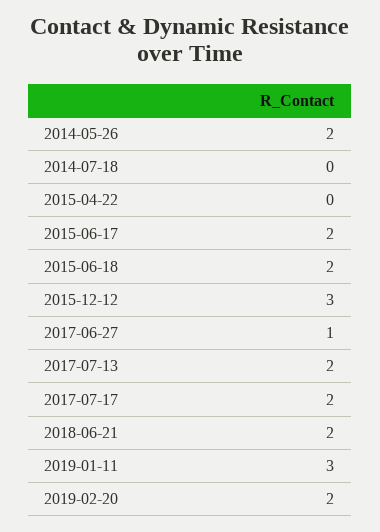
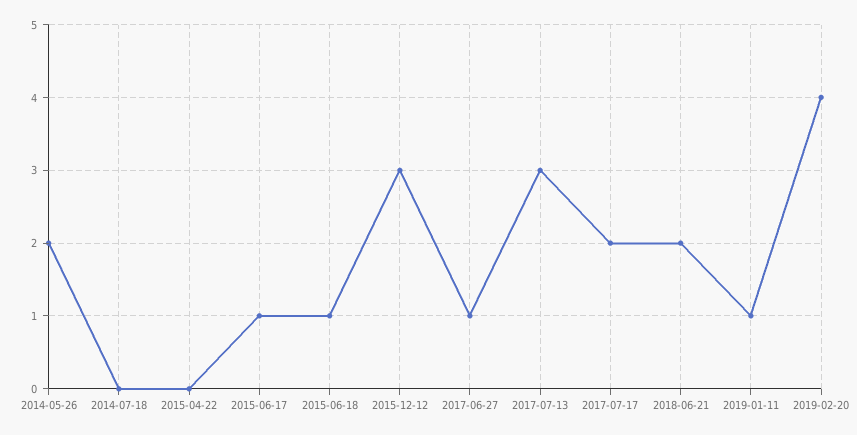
2015-06-17: 2 -> 1
2015-06-18: 2 -> 1
2017-07-13: 2 -> 3
2019-01-11: 3 -> 1
2019-02-20: 2 -> 4

